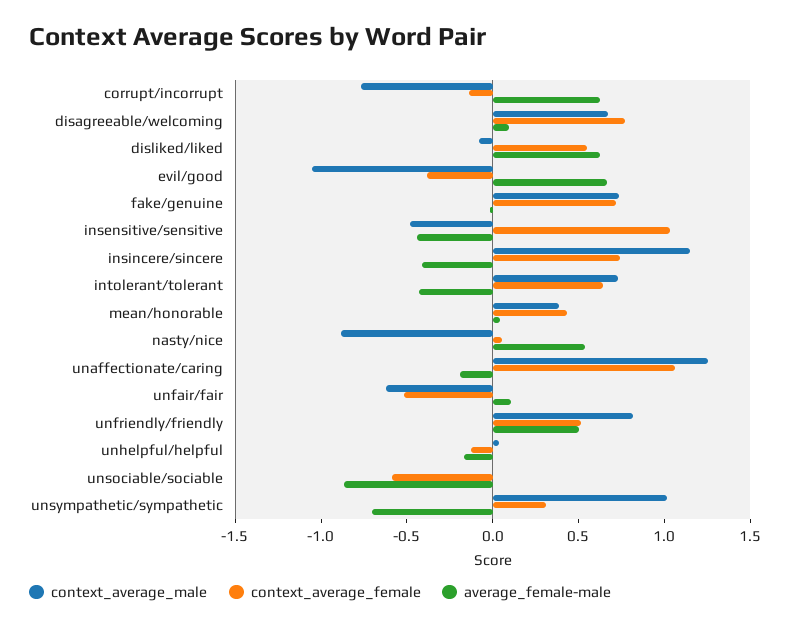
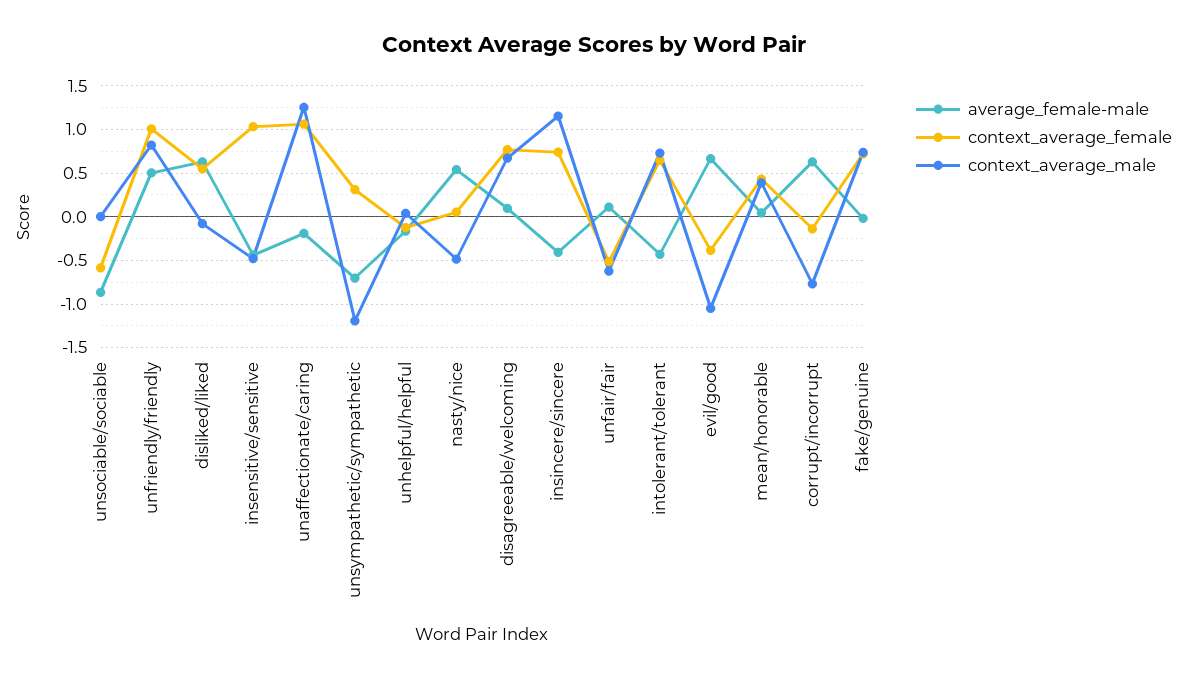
context_average_male, nasty/nice: -0.9 -> -0.5
context_average_female, unfriendly/friendly: 0.5 -> 1
context_average_male, unsympathetic/sympathetic: 1 -> -1.2

